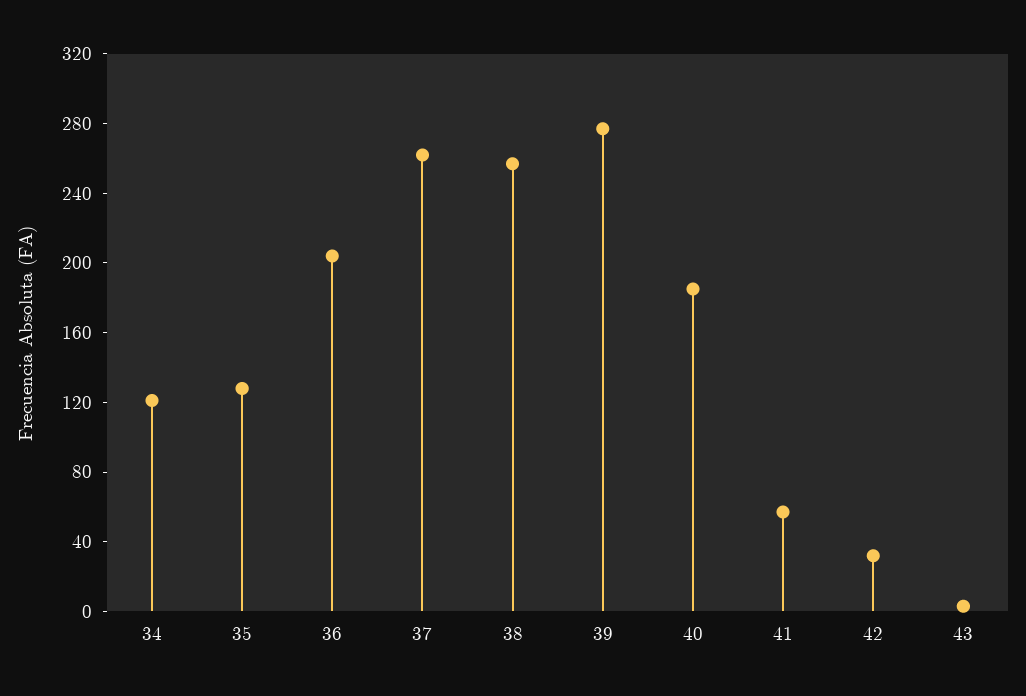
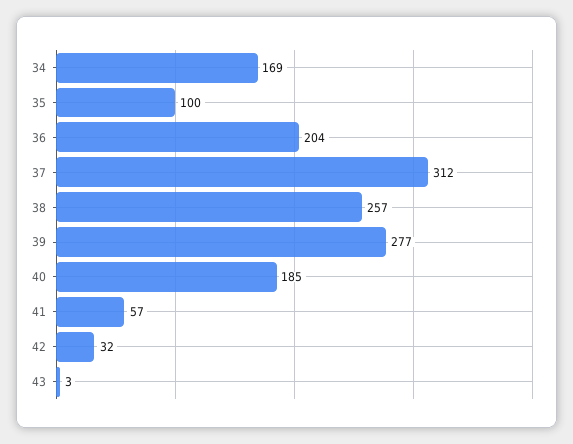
34: 120 -> 169
35: 130 -> 100
37: 260 -> 312

